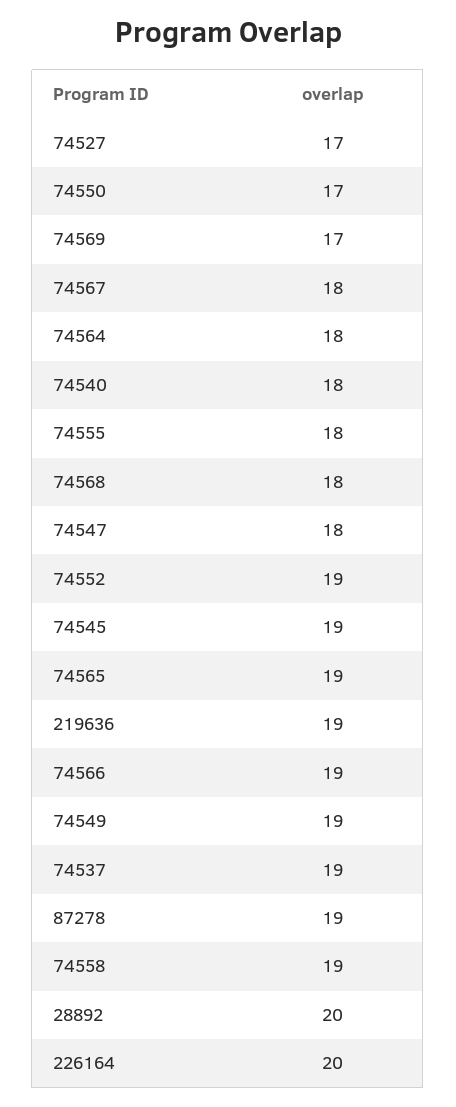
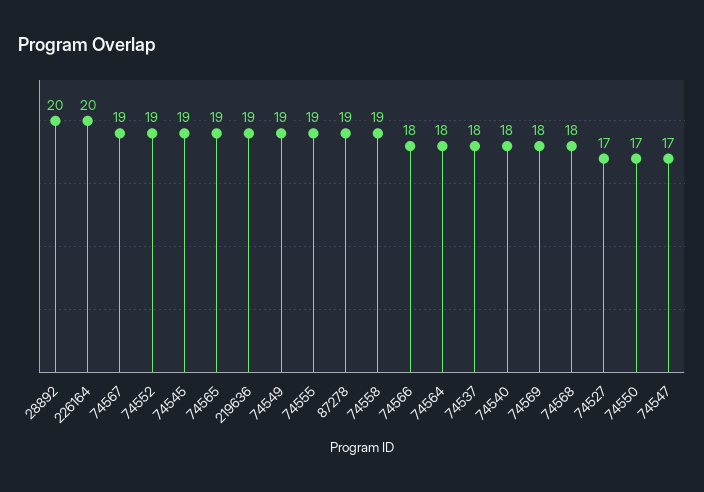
74569: 17 -> 18
74567: 18 -> 19
74555: 18 -> 19
74547: 18 -> 17
74566: 19 -> 18
74537: 19 -> 18

